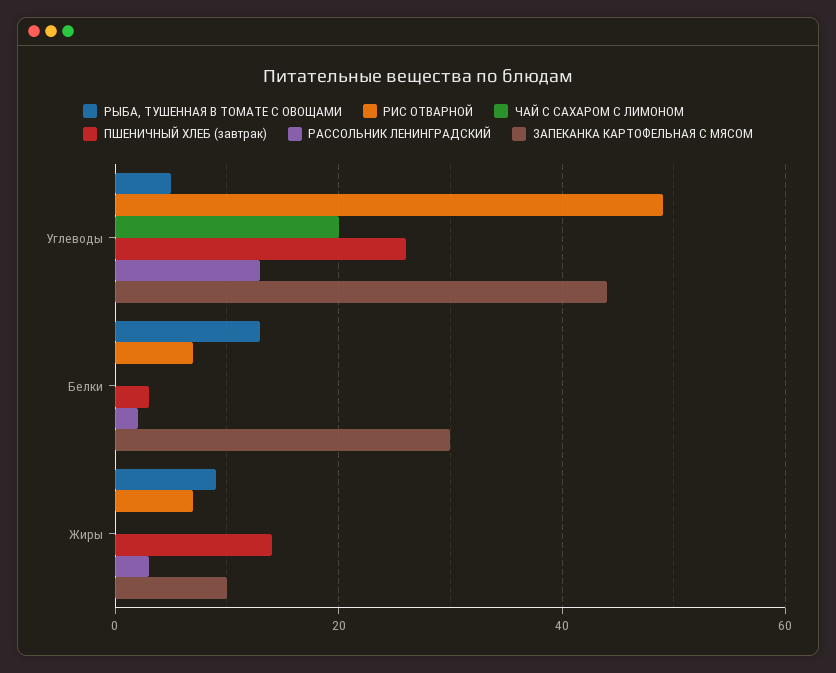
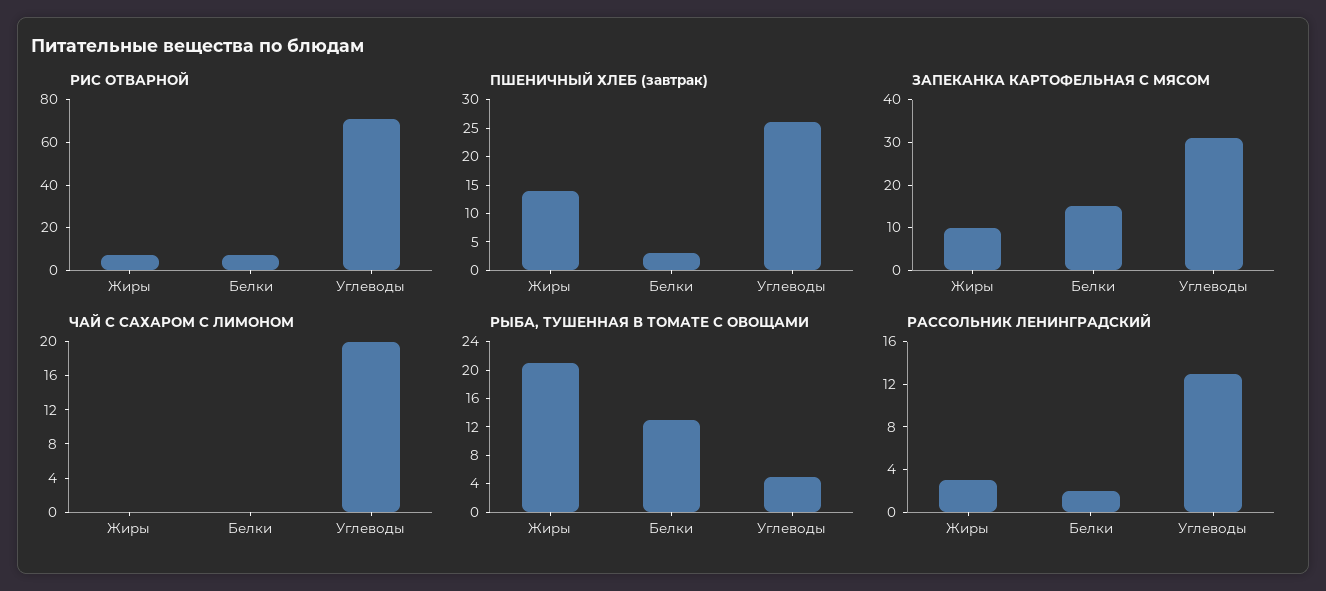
РИС ОТВАРНОЙ, Углеводы: 50 -> 70
ЗАПЕКАНКА КАРТОФЕЛЬНАЯ С МЯСОМ, Углеводы: 45 -> 30
ЗАПЕКАНКА КАРТОФЕЛЬНАЯ С МЯСОМ, Белки: 30 -> 15
РЫБА, ТУШЕННАЯ В ТОМАТЕ С ОВОЩАМИ, Жиры: 10 -> 20

